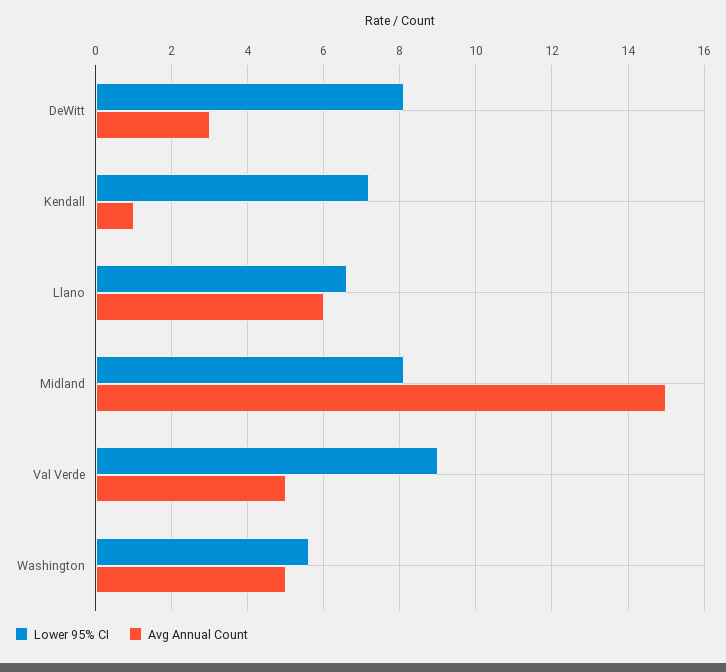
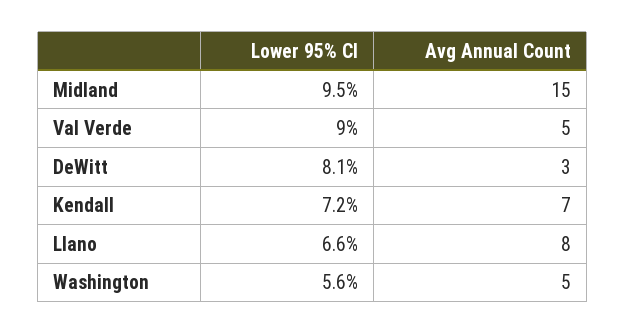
Avg Annual Count, Kendall: 1 -> 7
Avg Annual Count, Llano: 6 -> 8
Lower 95% CI, Midland: 8 -> 9.5

